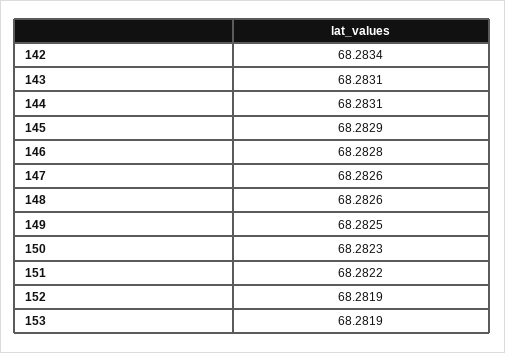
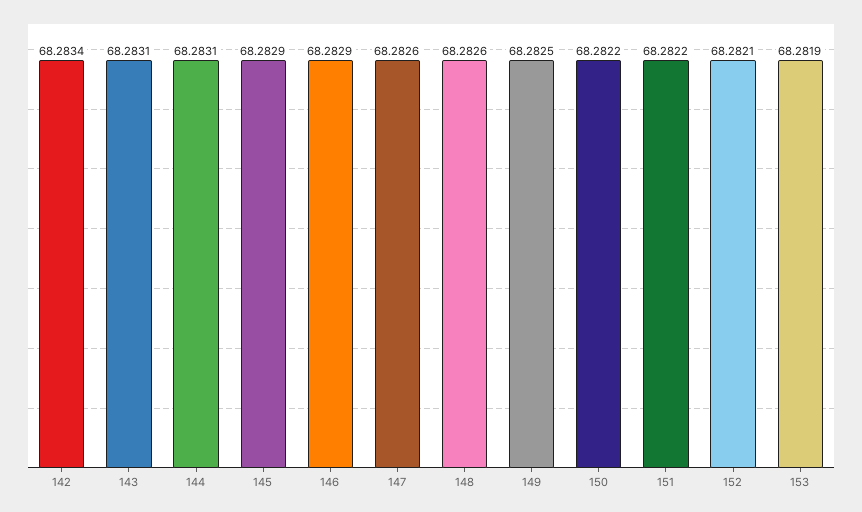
146: 68.2828 -> 68.2829
150: 68.2823 -> 68.2822
152: 68.2819 -> 68.2821

